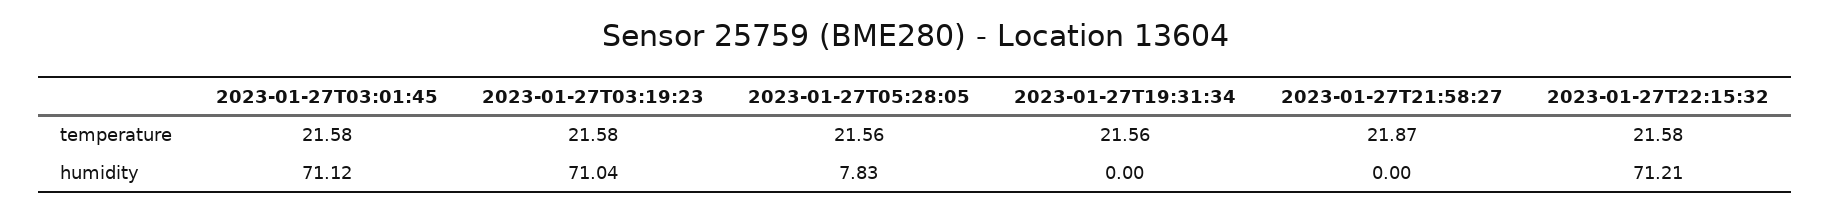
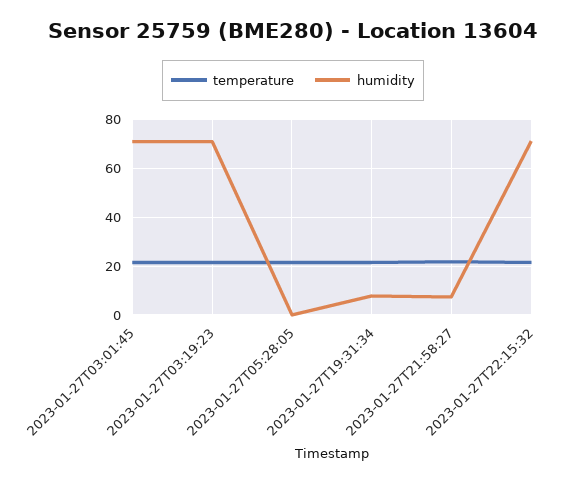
humidity, 2023-01-27T05:28:05: 7.83 -> 0
humidity, 2023-01-27T19:31:34: 0 -> 7.5
humidity, 2023-01-27T21:58:27: 0 -> 7.5

